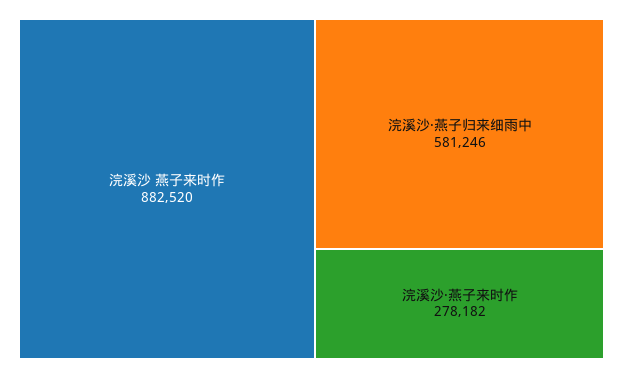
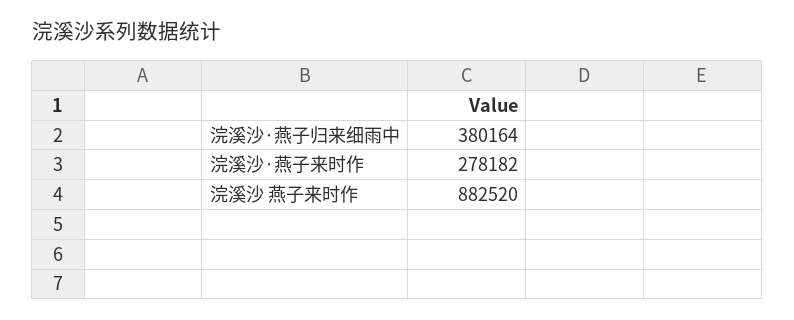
浣溪沙·燕子归来细雨中: 581246 -> 380164

